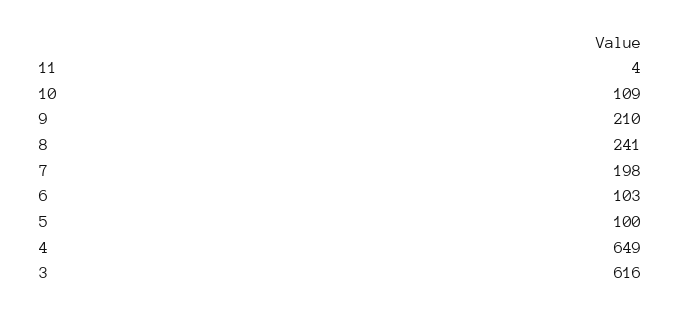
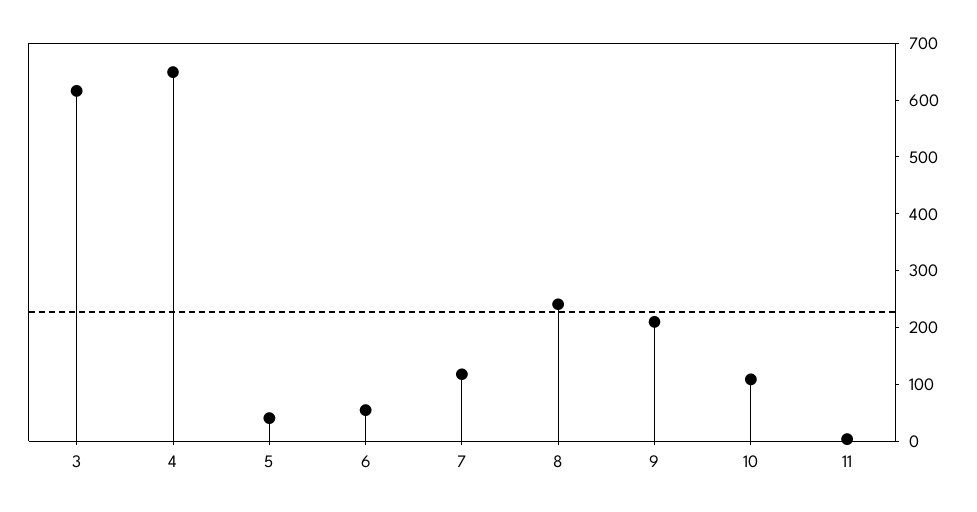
7: 198 -> 120
6: 103 -> 60
5: 100 -> 40

